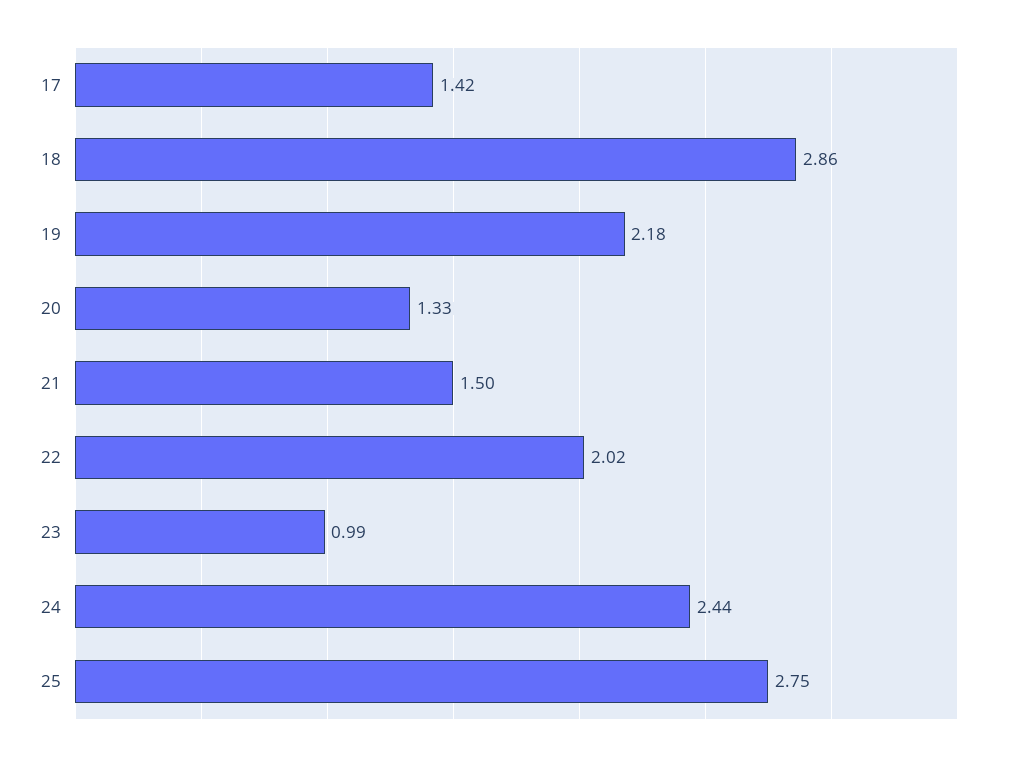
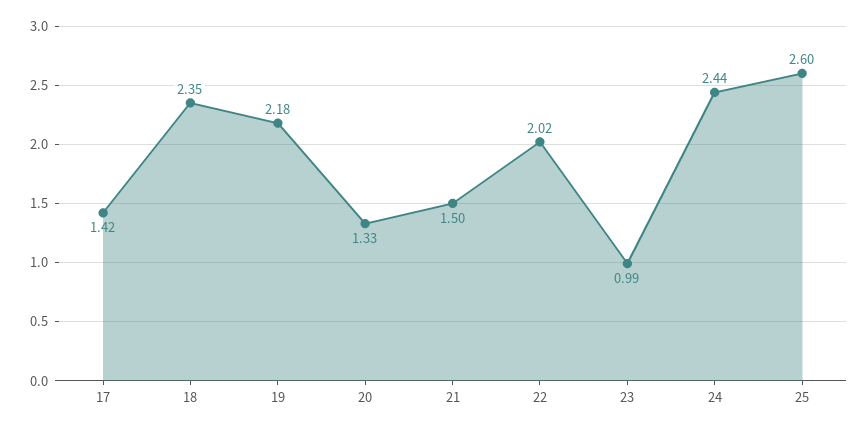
18: 2.86 -> 2.35
25: 2.75 -> 2.6

